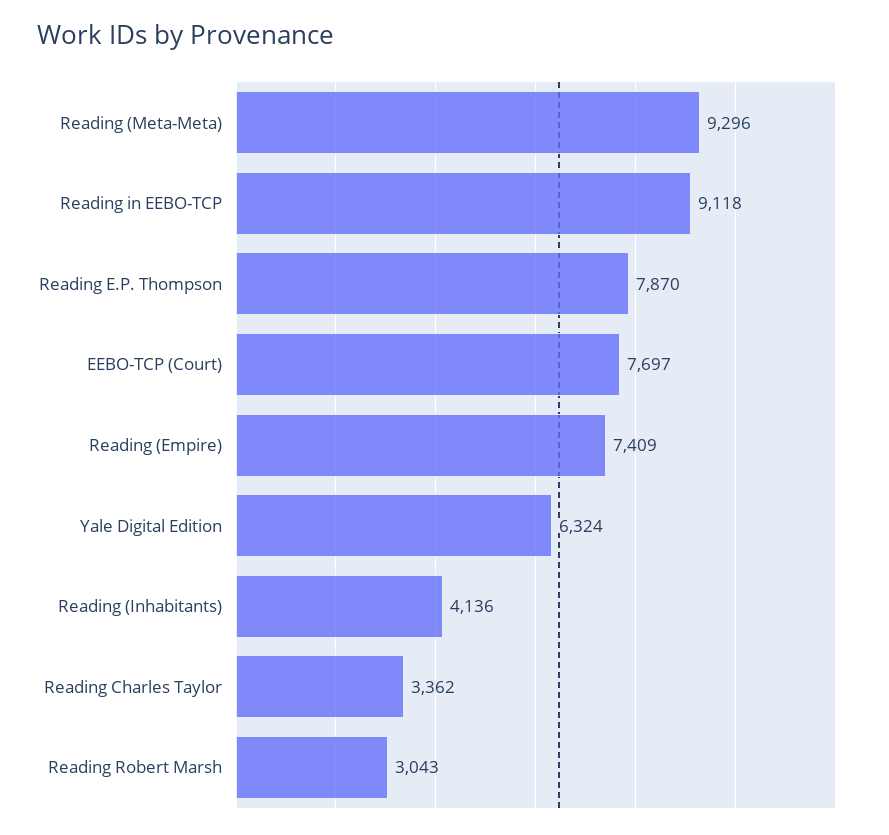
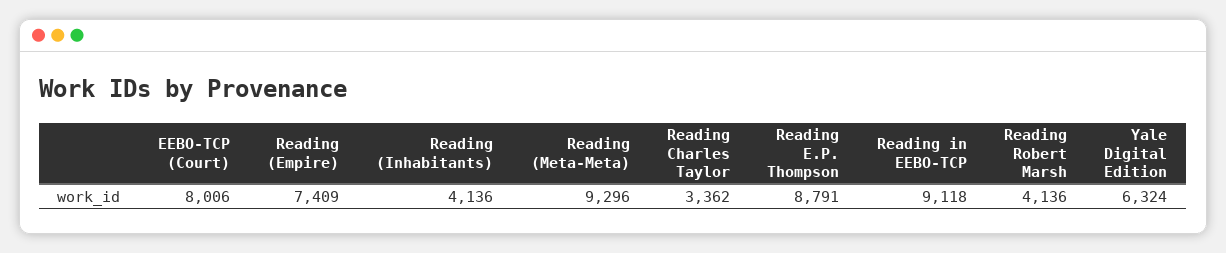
Reading E.P. Thompson: 7870 -> 8791
EEBO-TCP (Court): 7697 -> 8006
Reading Robert Marsh: 3043 -> 4136

